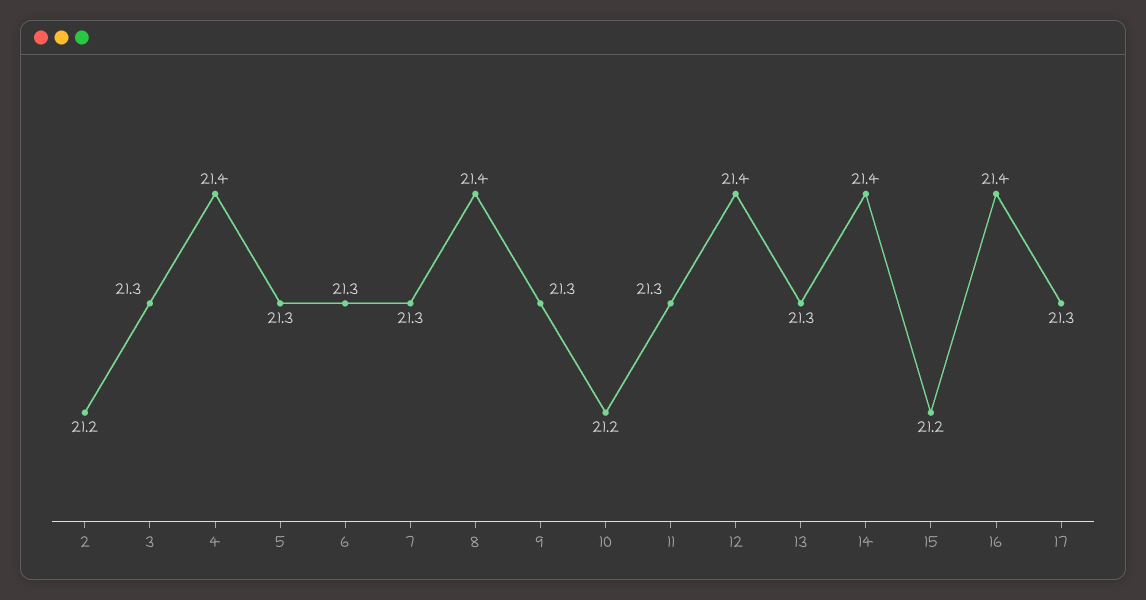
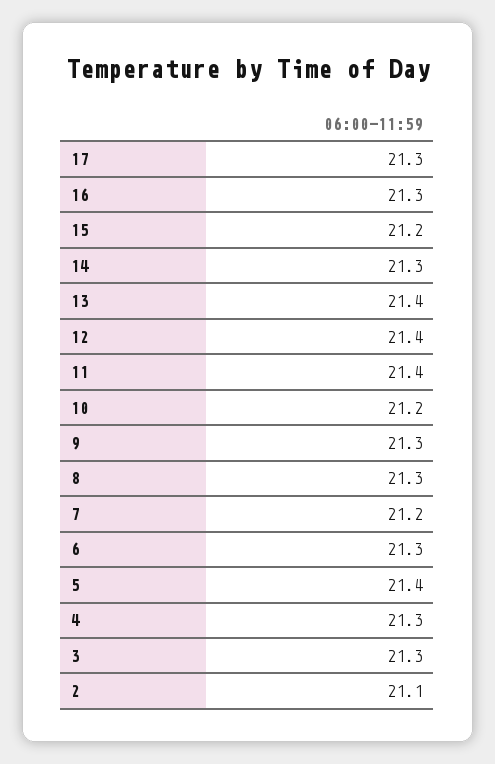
2: 21.2 -> 21.1
4: 21.4 -> 21.3
5: 21.3 -> 21.4
7: 21.3 -> 21.2
8: 21.4 -> 21.3
11: 21.3 -> 21.4
13: 21.3 -> 21.4
14: 21.4 -> 21.3
16: 21.4 -> 21.3

